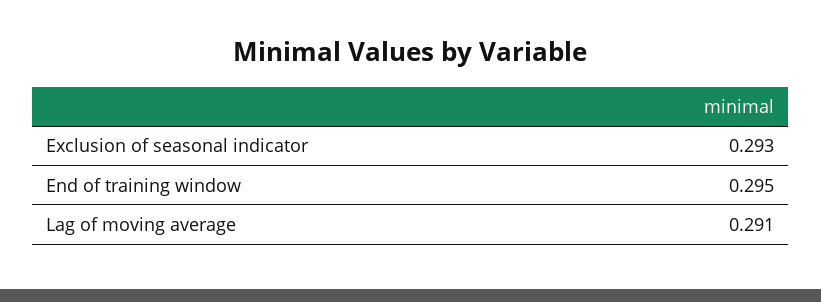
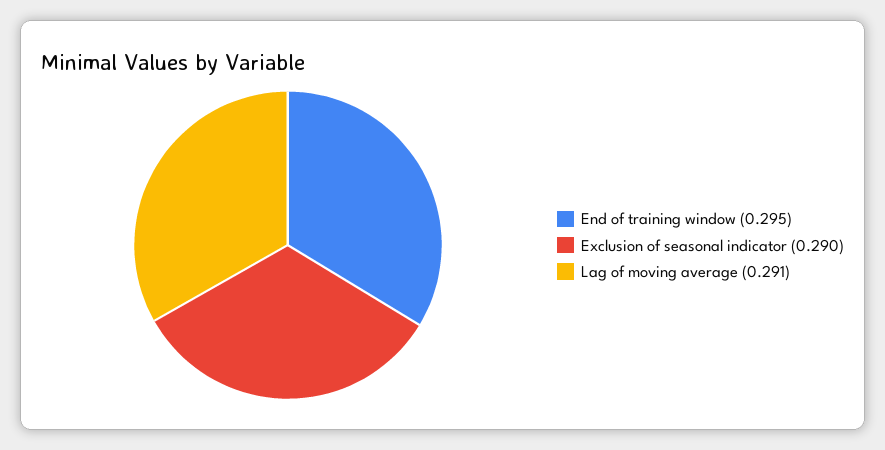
Exclusion of seasonal indicator: 0.293 -> 0.29

